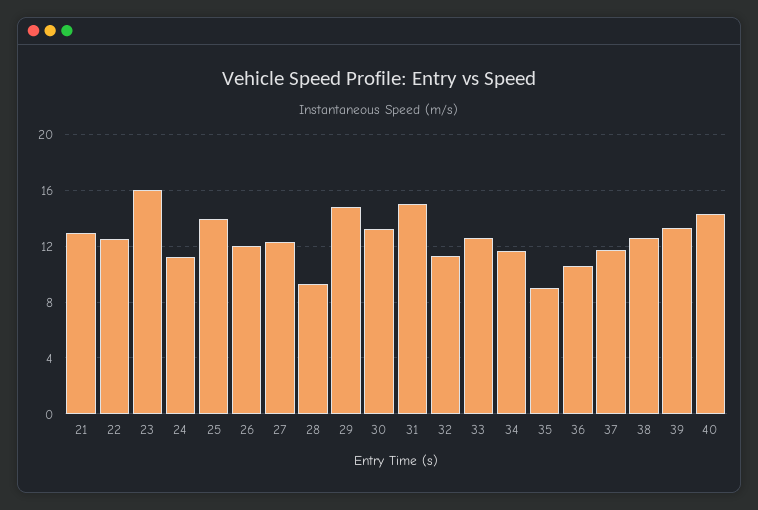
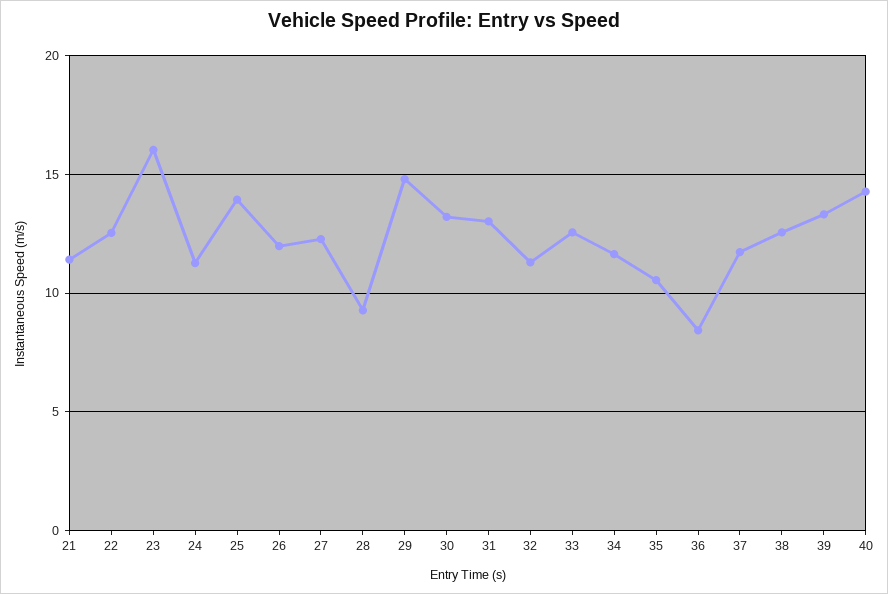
21: 13 -> 11.5
31: 15 -> 13
35: 9 -> 10.5
36: 10.5 -> 8.5

